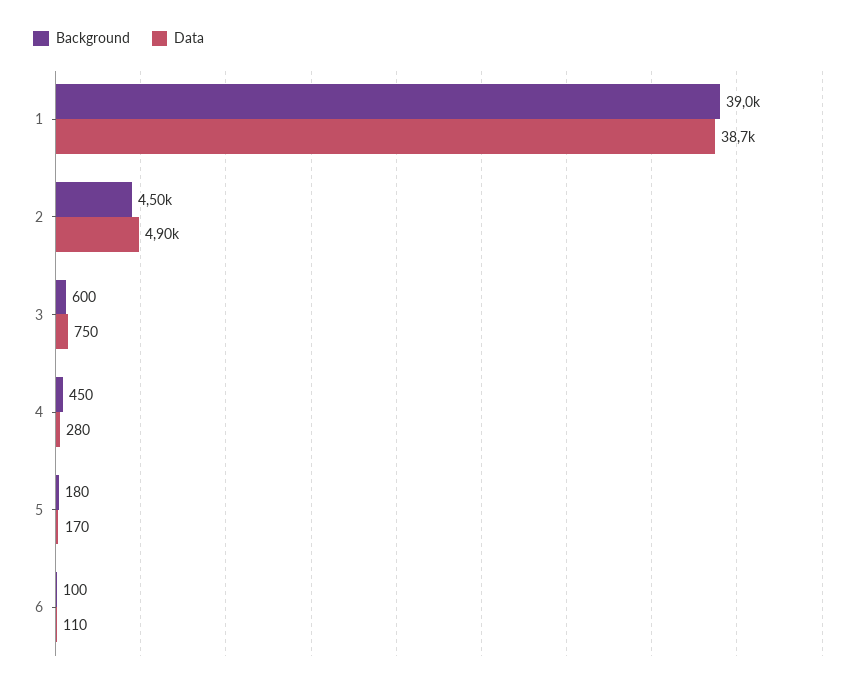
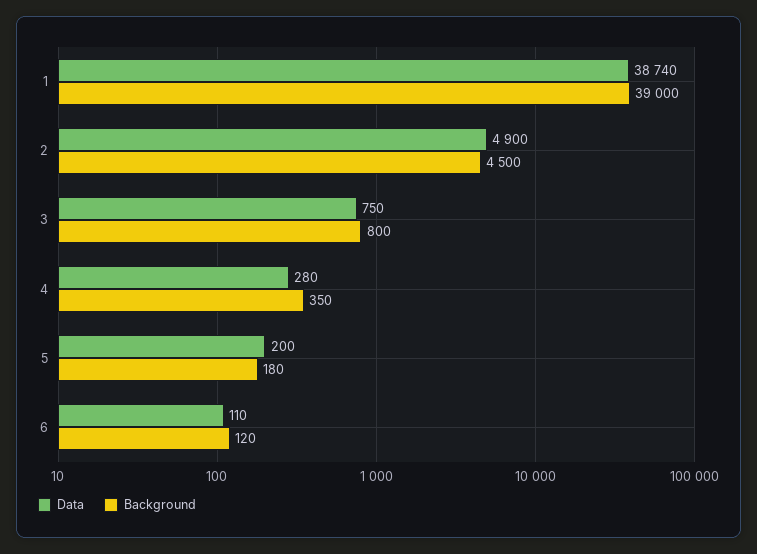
Background, 3: 600 -> 800
Background, 4: 450 -> 350
Data, 5: 170 -> 200
Background, 6: 100 -> 120

